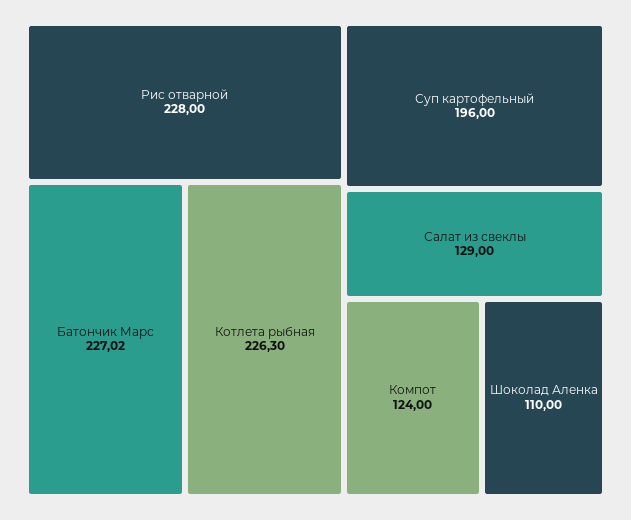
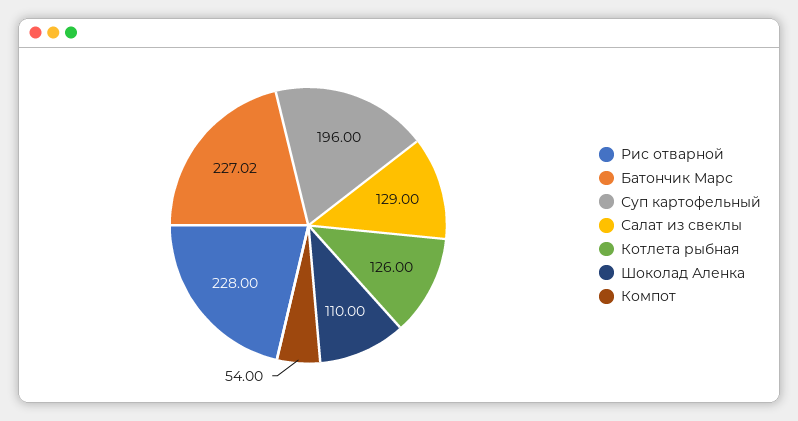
Котлета рыбная: 226.3 -> 126
Компот: 124 -> 54

